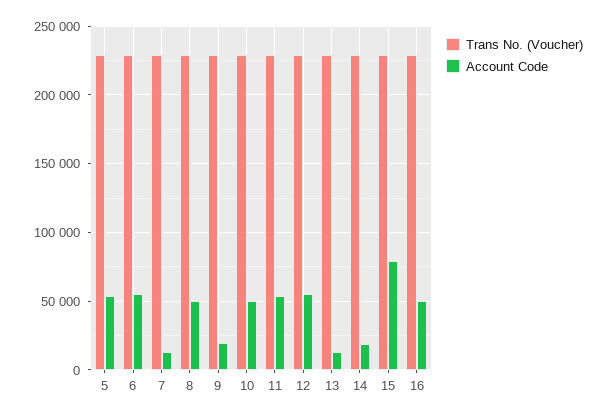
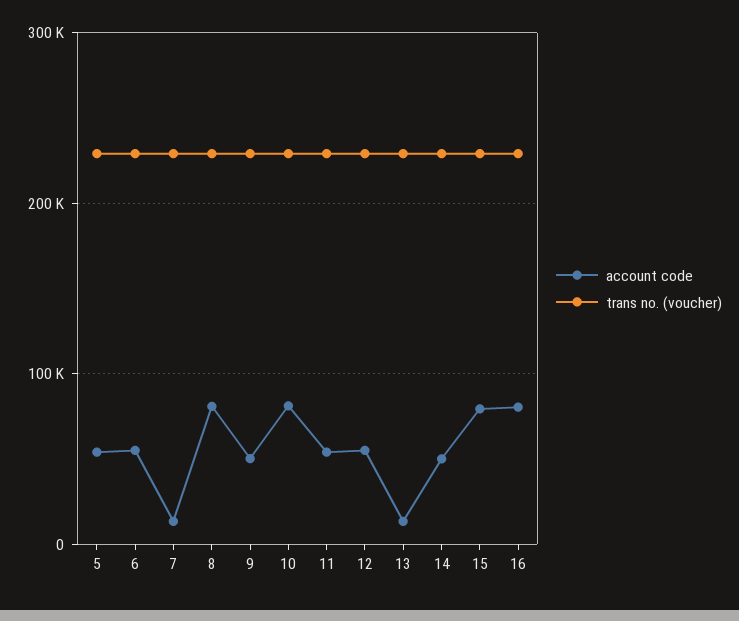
Account Code, 8: 50000 -> 80000
Account Code, 9: 20000 -> 50000
Account Code, 10: 50000 -> 80000
Account Code, 14: 20000 -> 50000
Account Code, 16: 50000 -> 80000

